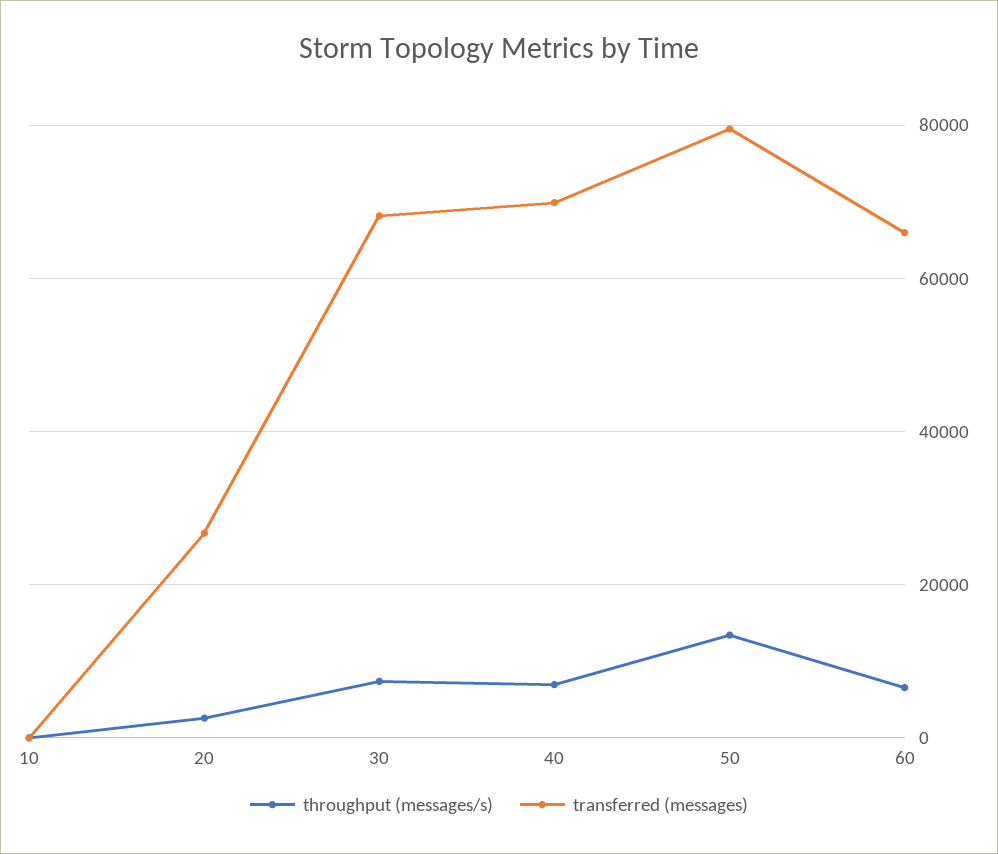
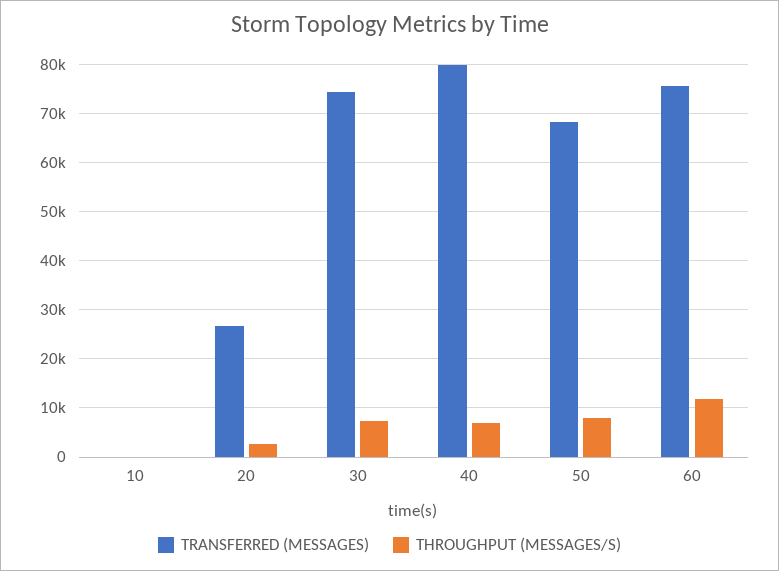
transferred (messages), 30: 68000 -> 74000
transferred (messages), 40: 70000 -> 80000
throughput (messages/s), 50: 14000 -> 8000
transferred (messages), 50: 80000 -> 68000
throughput (messages/s), 60: 6000 -> 12000
transferred (messages), 60: 66000 -> 76000

